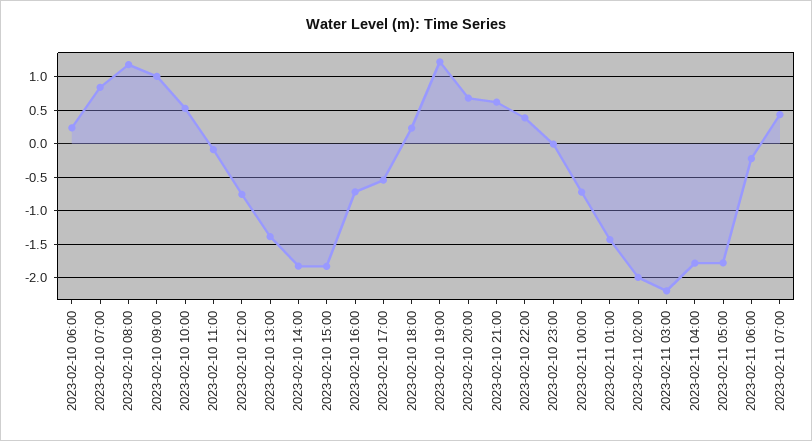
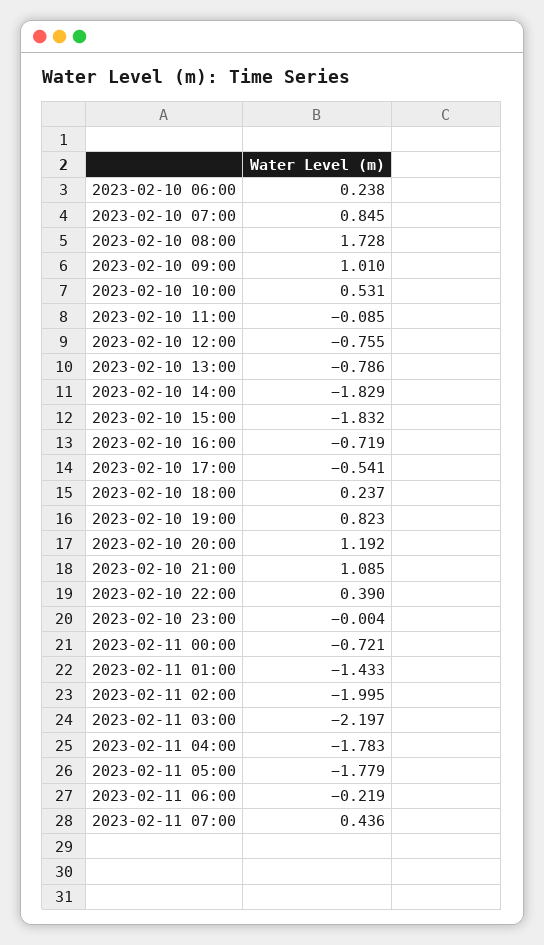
2023-02-10 08:00: 1.2 -> 1.728
2023-02-10 13:00: -1.4 -> -0.786
2023-02-10 19:00: 1.2 -> 0.823
2023-02-10 20:00: 0.7 -> 1.192
2023-02-10 21:00: 0.6 -> 1.085

